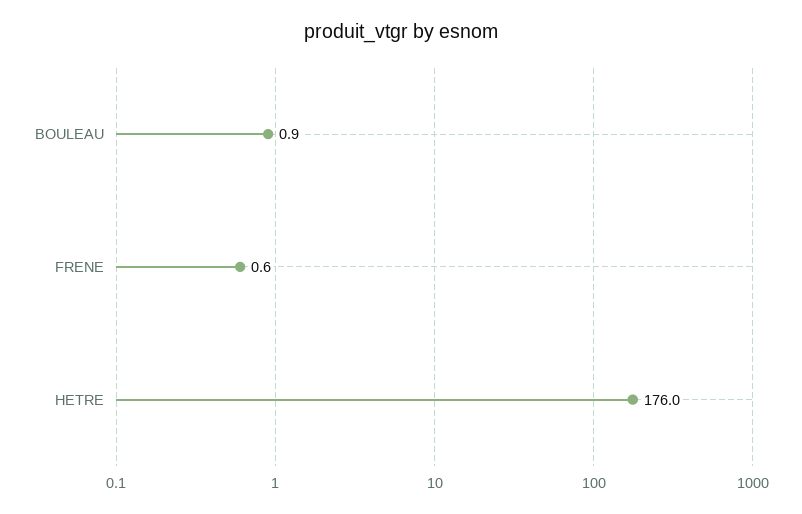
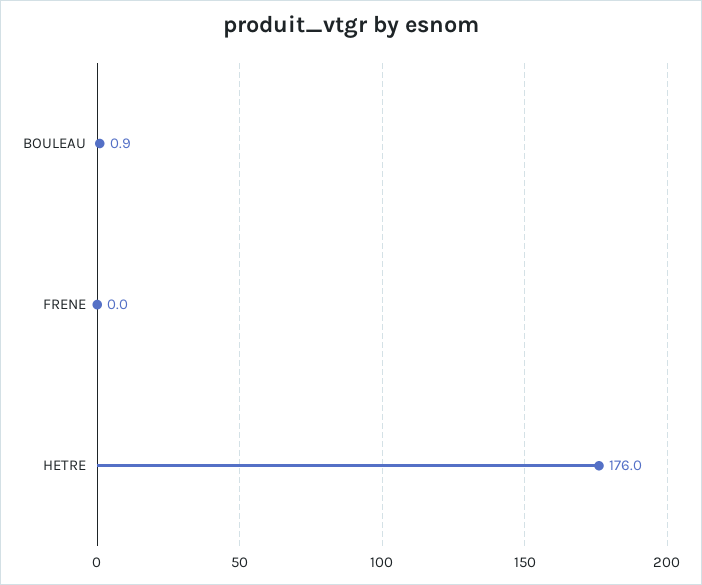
FRENE: 0.6 -> 0

